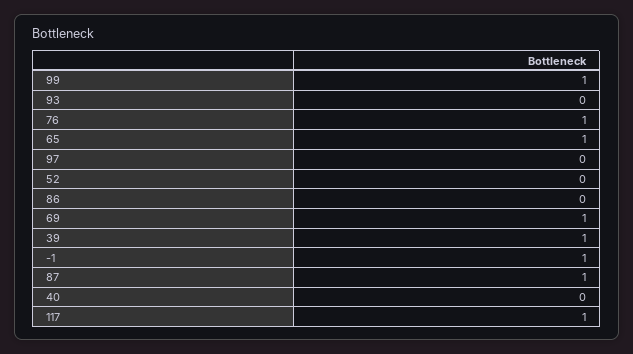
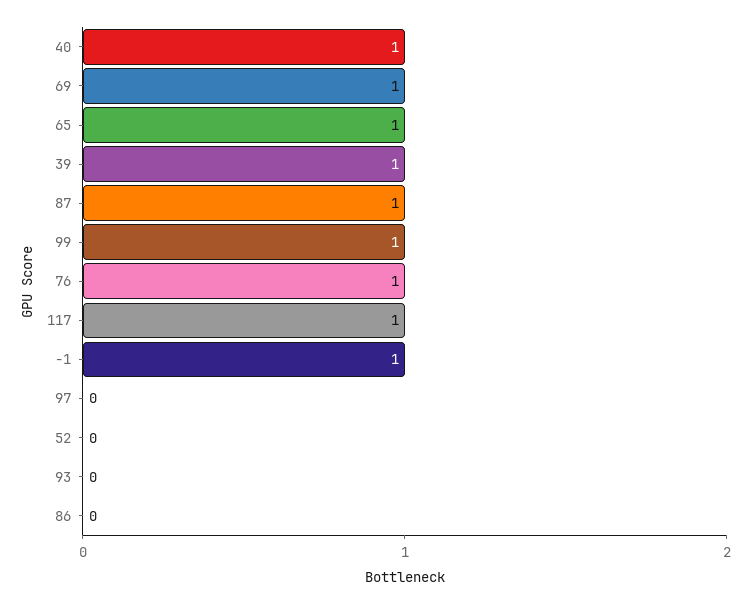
40: 0 -> 1

